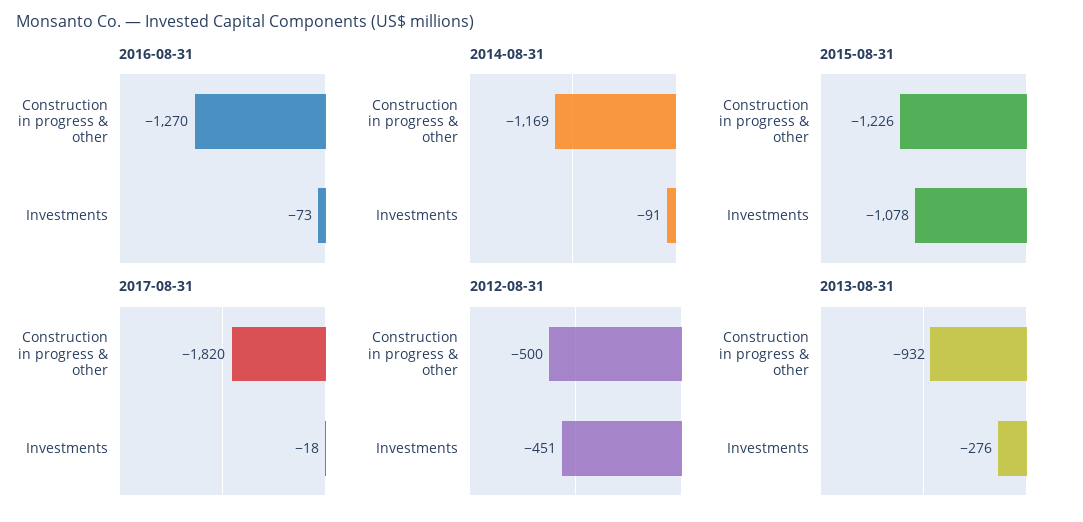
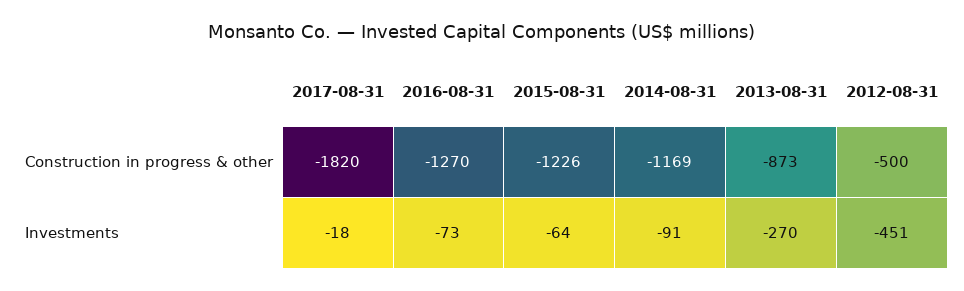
2015-08-31, Investments: -1078 -> -64
2013-08-31, Construction in progress & other: -932 -> -873
2013-08-31, Investments: -276 -> -270

